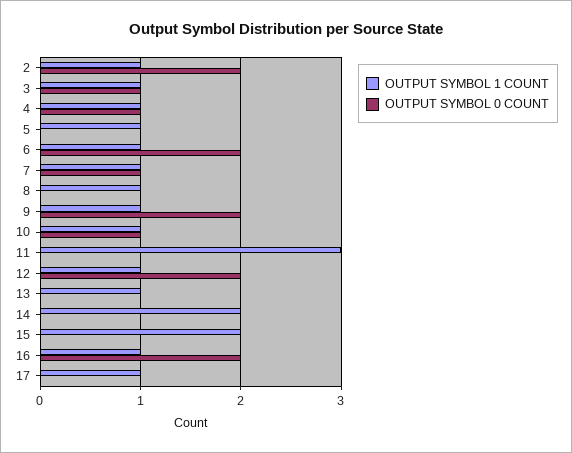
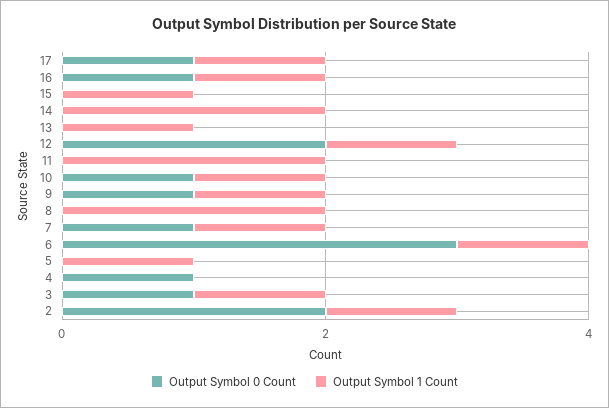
OUTPUT SYMBOL 1 COUNT, 4: 1 -> 0
OUTPUT SYMBOL 0 COUNT, 6: 2 -> 3
OUTPUT SYMBOL 1 COUNT, 8: 1 -> 2
OUTPUT SYMBOL 0 COUNT, 9: 2 -> 1
OUTPUT SYMBOL 1 COUNT, 11: 3 -> 2
OUTPUT SYMBOL 1 COUNT, 15: 2 -> 1
OUTPUT SYMBOL 0 COUNT, 16: 2 -> 1
OUTPUT SYMBOL 0 COUNT, 17: 0 -> 1

